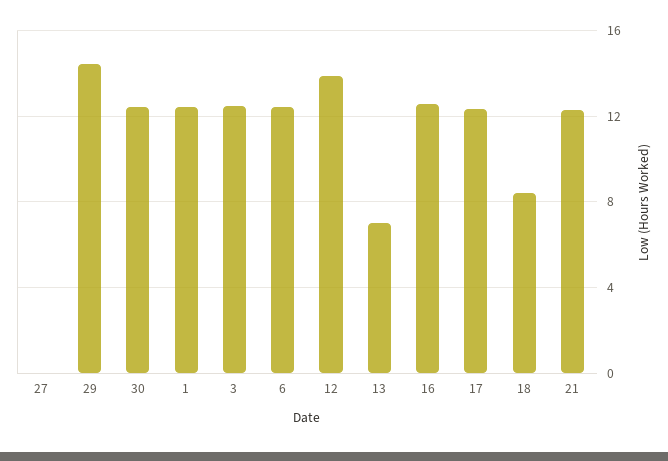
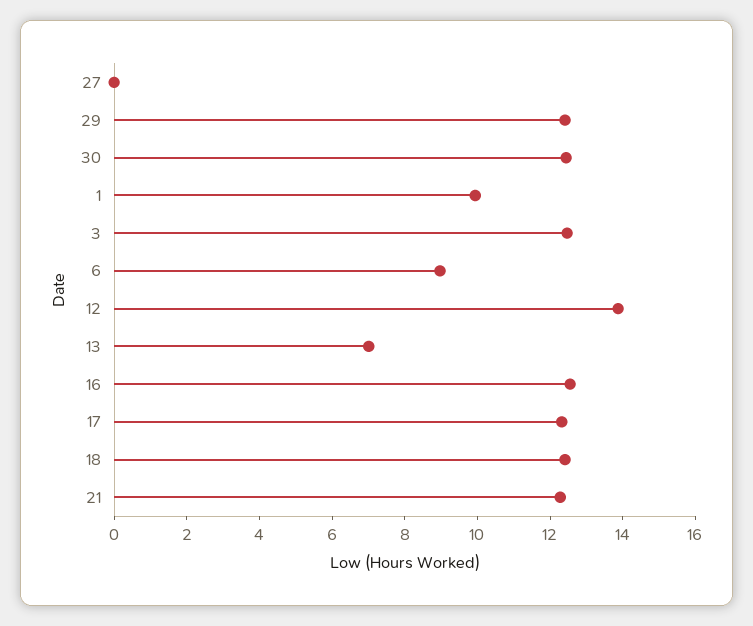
29: 14.5 -> 12.5
1: 12.5 -> 10
6: 12.5 -> 9
18: 8.5 -> 12.5

